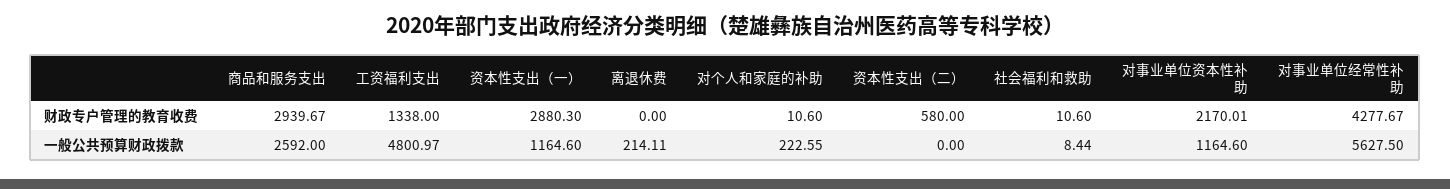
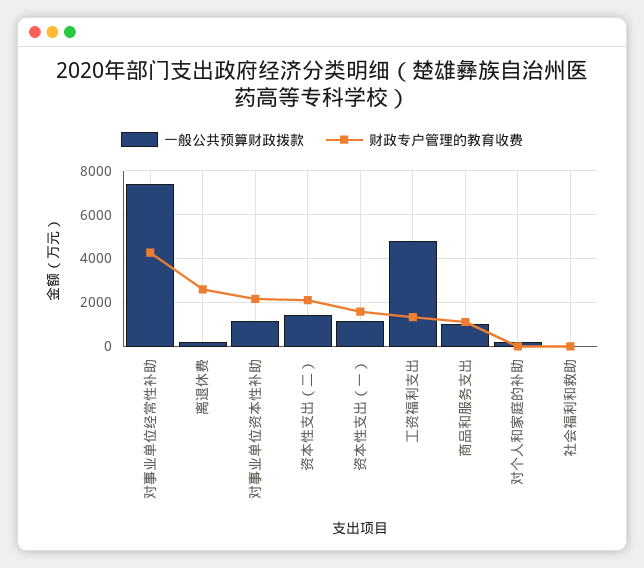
财政专户管理的教育收费, 商品和服务支出: 2939.67 -> 1000
财政专户管理的教育收费, 资本性支出（一）: 2880.3 -> 1500
财政专户管理的教育收费, 离退休费: 0 -> 2500
财政专户管理的教育收费, 资本性支出（二）: 580 -> 2000
一般公共预算财政拨款, 商品和服务支出: 2592 -> 1000
一般公共预算财政拨款, 资本性支出（二）: 0 -> 1500
一般公共预算财政拨款, 对事业单位经常性补助: 5627.5 -> 7500

